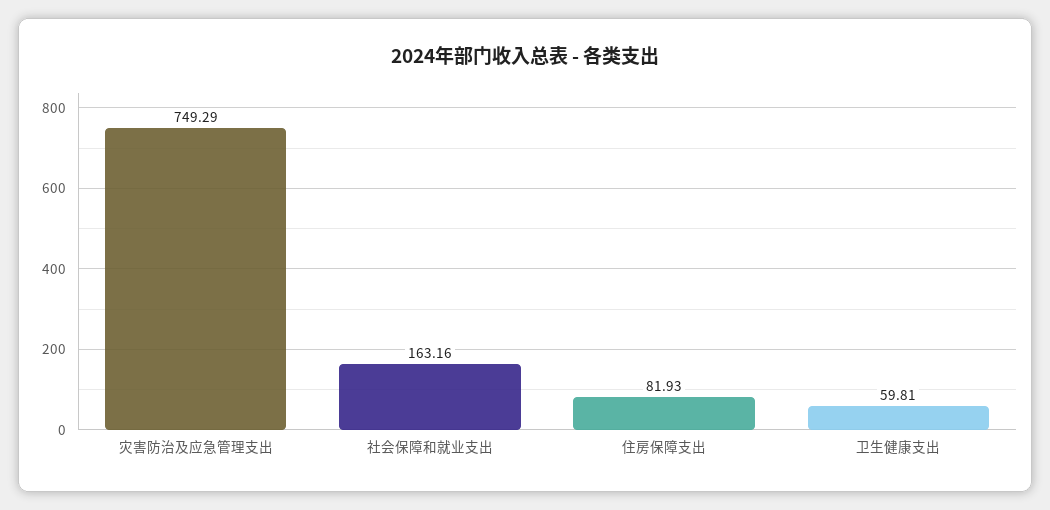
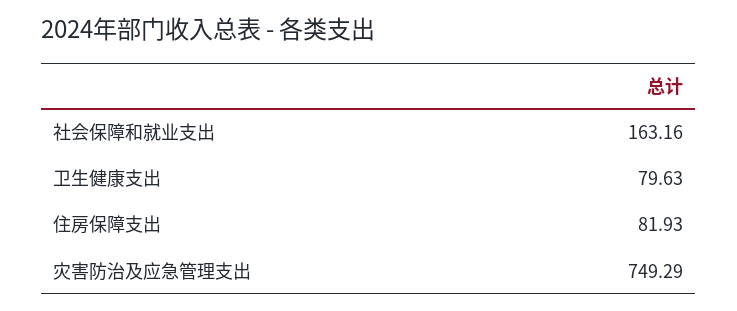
卫生健康支出: 59.81 -> 79.63

